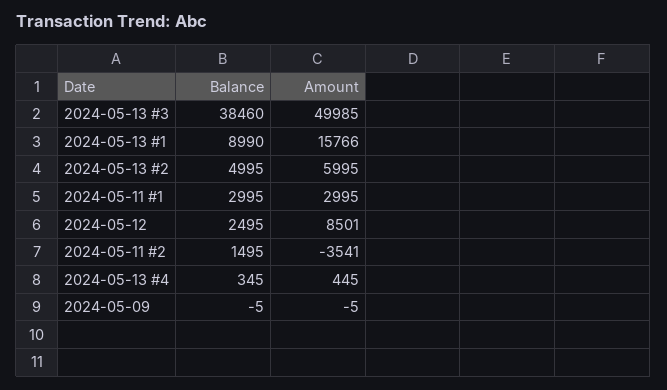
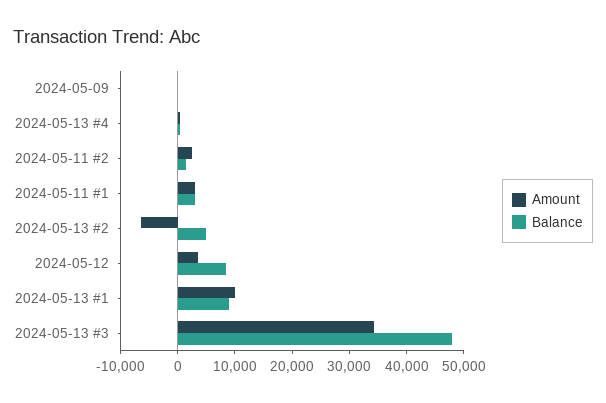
Balance, 2024-05-13 #3: 38460 -> 48000
Amount, 2024-05-13 #3: 49985 -> 34000
Amount, 2024-05-13 #1: 15766 -> 10000
Amount, 2024-05-13 #2: 5995 -> -6000
Balance, 2024-05-12: 2495 -> 8000
Amount, 2024-05-12: 8501 -> 4000
Amount, 2024-05-11 #2: -3541 -> 2000

